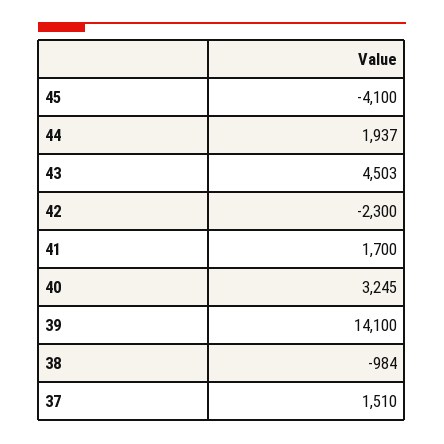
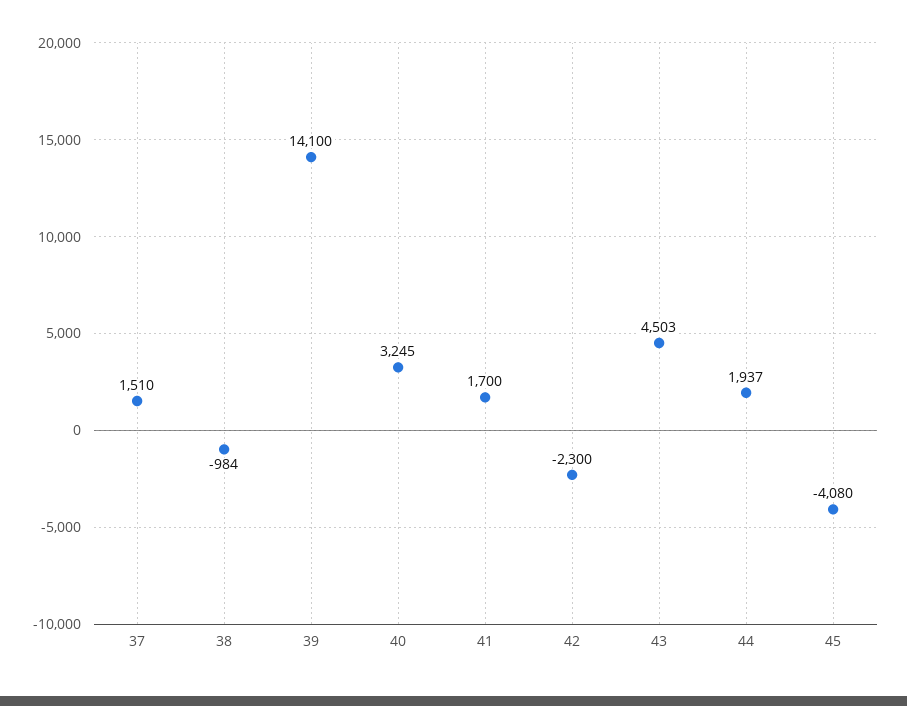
45: -4100 -> -4080

